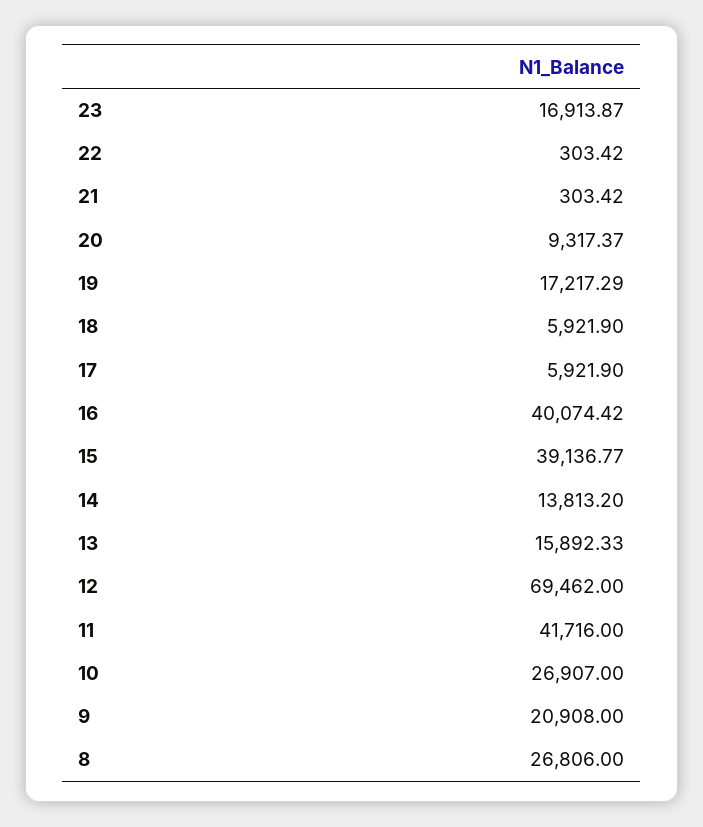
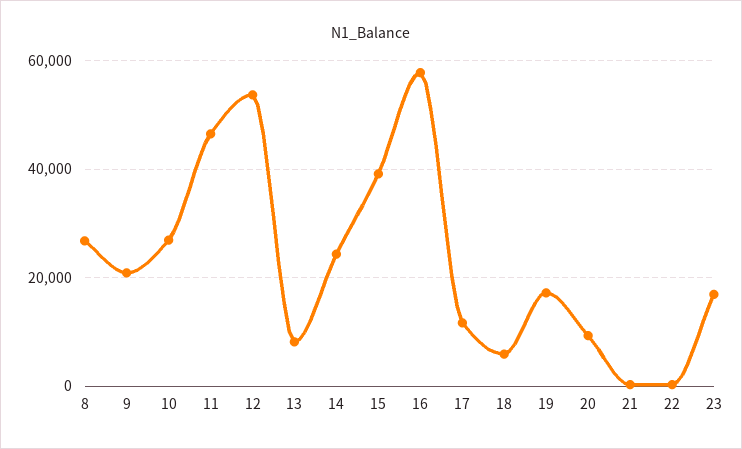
17: 5921.9 -> 12000
16: 40074.42 -> 58000
14: 13813.2 -> 24000
13: 15892.33 -> 8000
12: 69462 -> 54000
11: 41716 -> 46000

